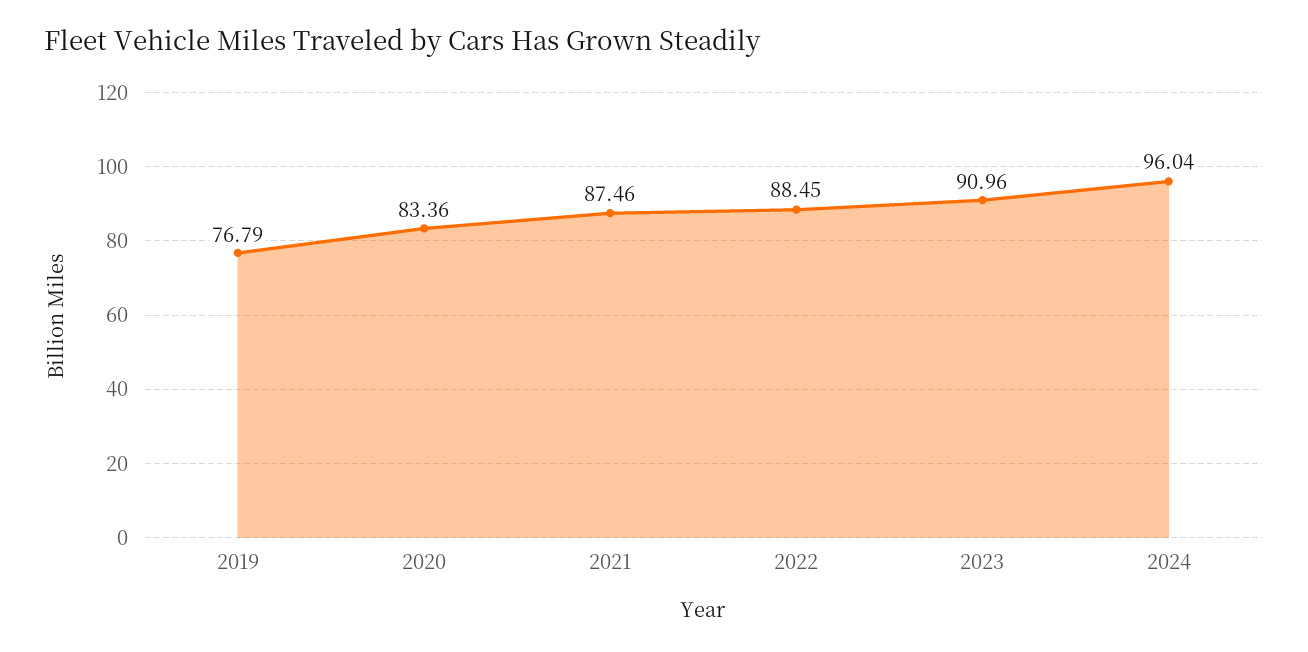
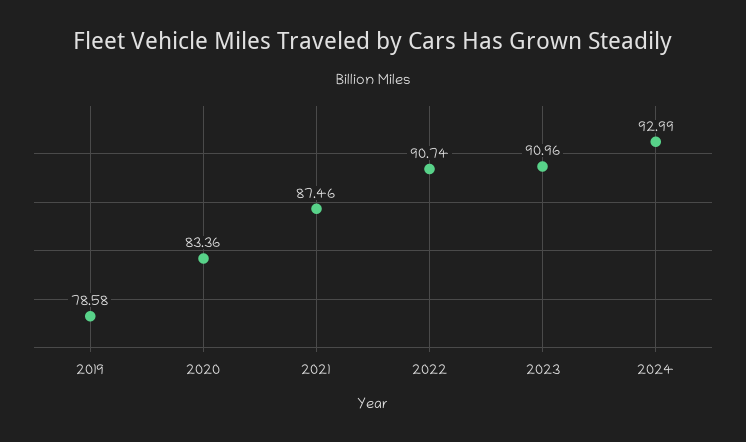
2019: 76.79 -> 78.58
2022: 88.45 -> 90.74
2024: 96.04 -> 92.99

